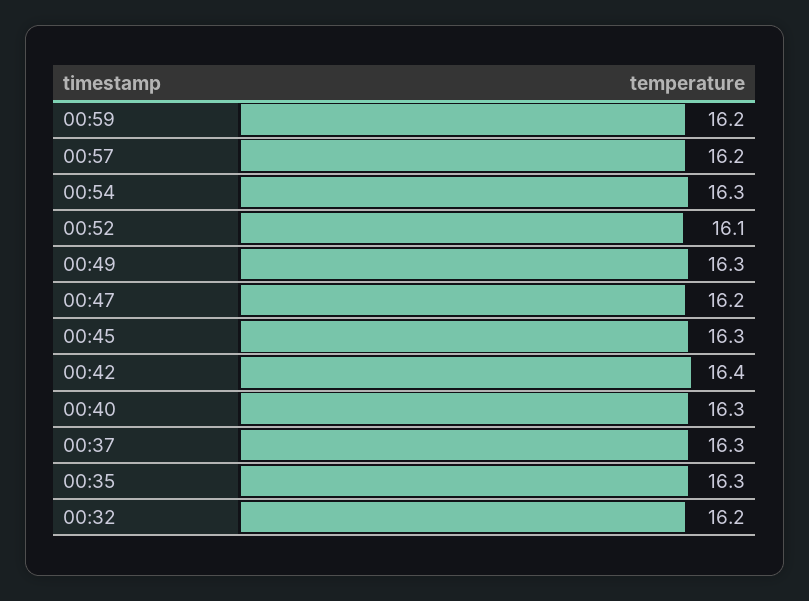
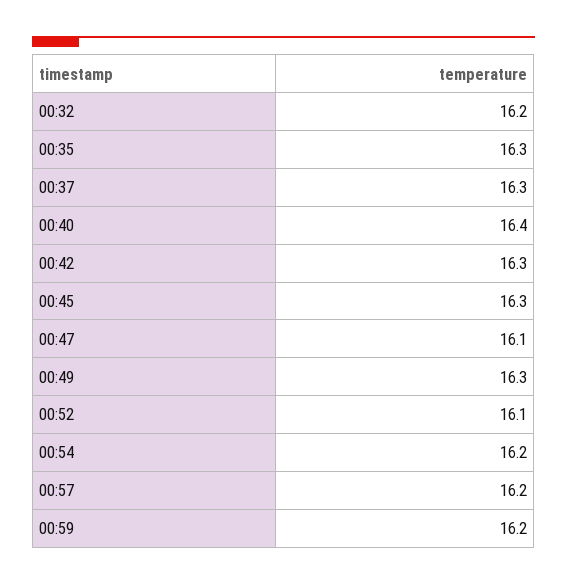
00:54: 16.3 -> 16.2
00:47: 16.2 -> 16.1
00:42: 16.4 -> 16.3
00:40: 16.3 -> 16.4

